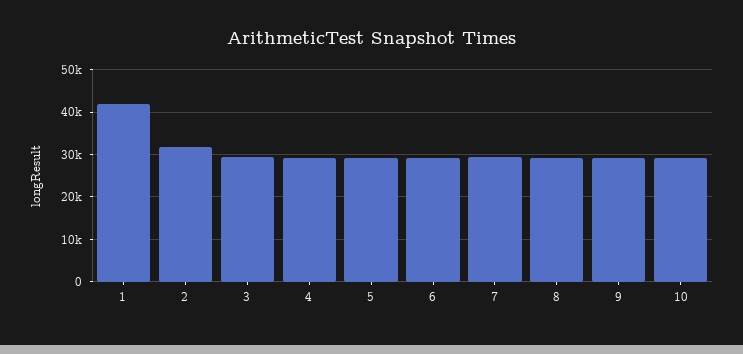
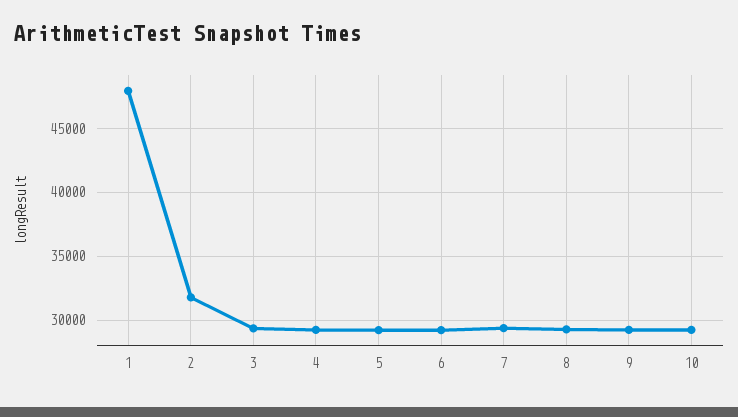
1: 42000 -> 48000

